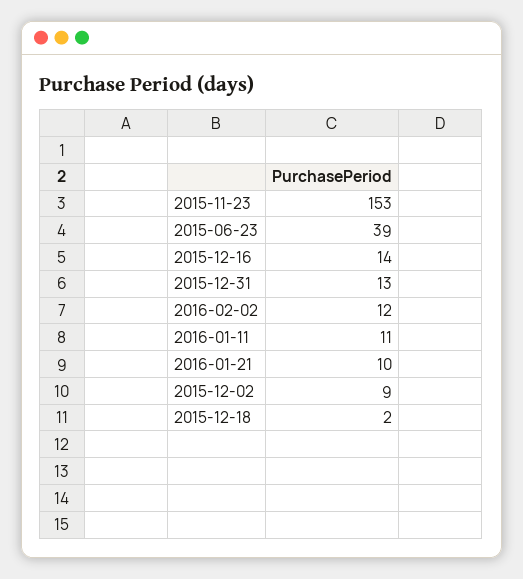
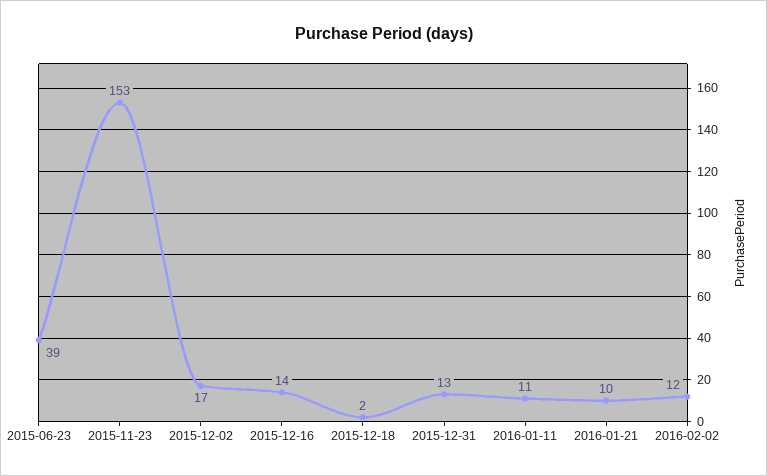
2015-12-02: 9 -> 17

